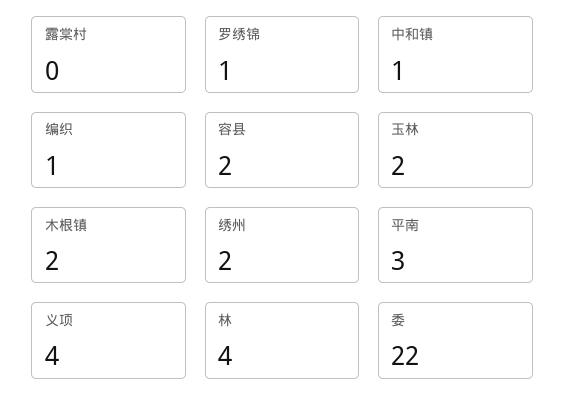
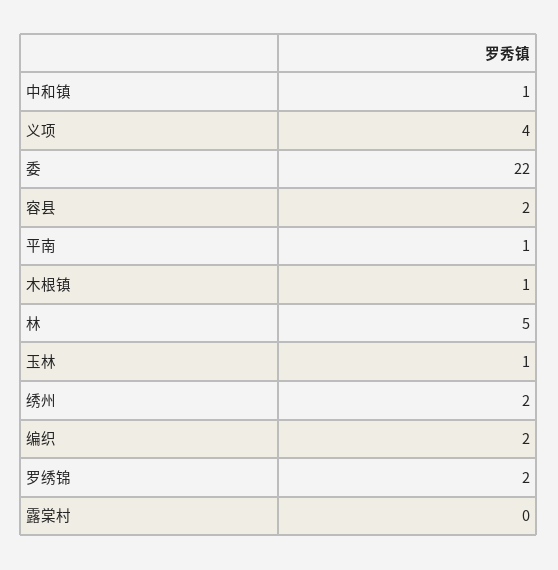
罗绣锦: 1 -> 2
编织: 1 -> 2
玉林: 2 -> 1
木根镇: 2 -> 1
平南: 3 -> 1
林: 4 -> 5

